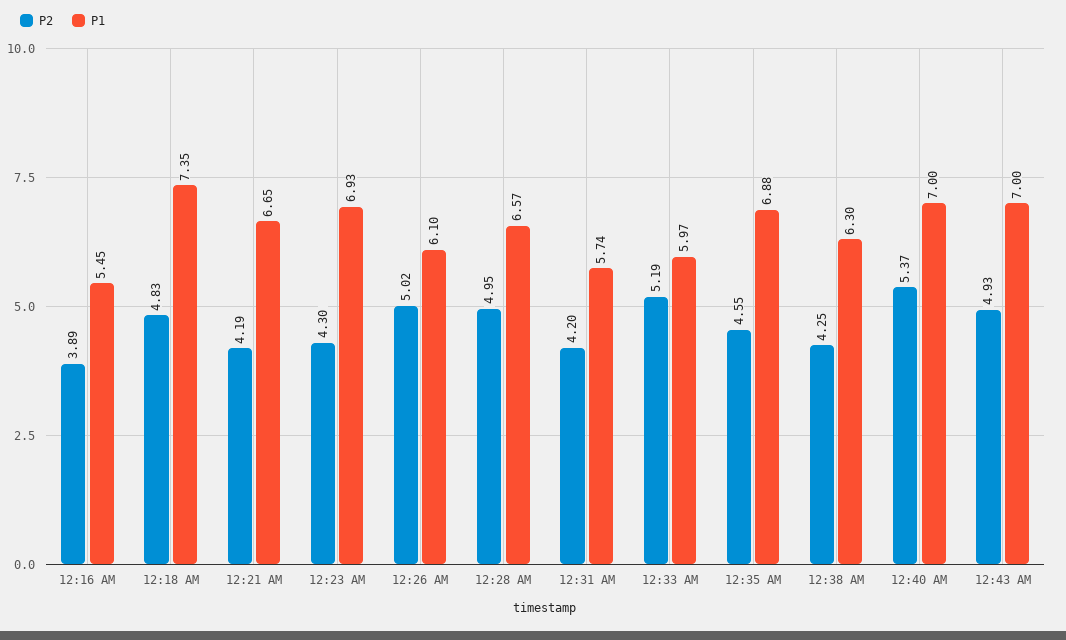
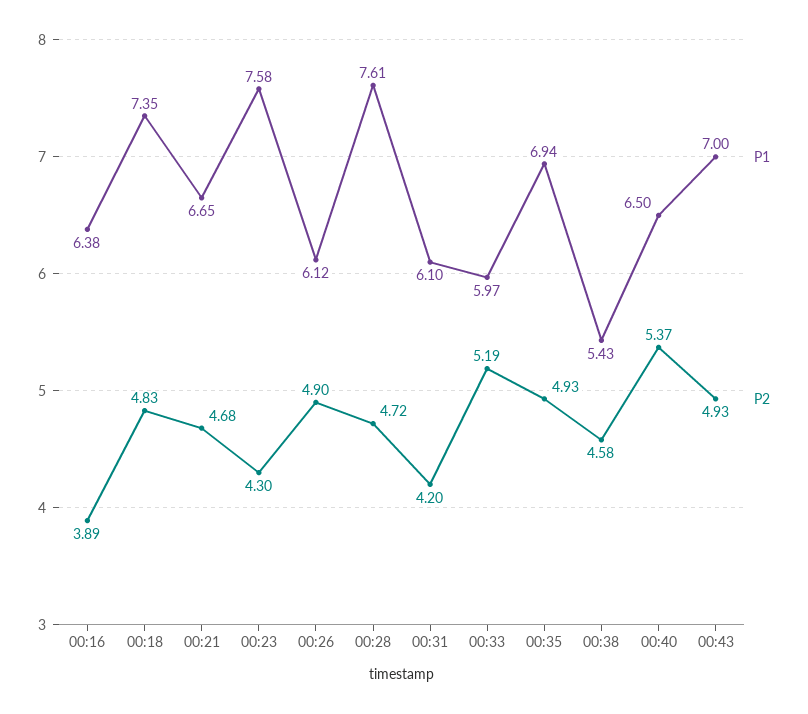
P1, 12:16 AM: 5.45 -> 6.38
P2, 12:21 AM: 4.19 -> 4.68
P1, 12:23 AM: 6.93 -> 7.58
P2, 12:26 AM: 5.02 -> 4.9
P1, 12:26 AM: 6.1 -> 6.12
P2, 12:28 AM: 4.95 -> 4.72
P1, 12:28 AM: 6.57 -> 7.61
P1, 12:31 AM: 5.74 -> 6.1
P2, 12:35 AM: 4.55 -> 4.93
P1, 12:35 AM: 6.88 -> 6.94
P2, 12:38 AM: 4.25 -> 4.58
P1, 12:38 AM: 6.3 -> 5.43
P1, 12:40 AM: 7 -> 6.5

